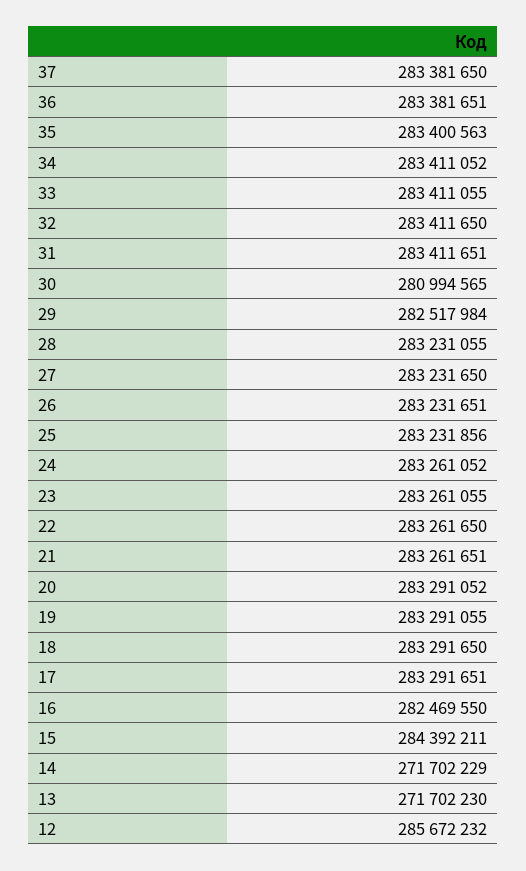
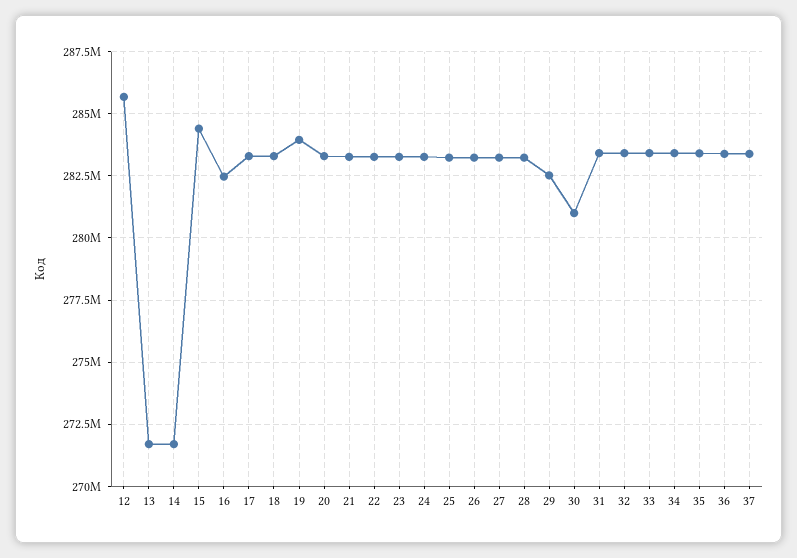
19: 283291055 -> 284000000

